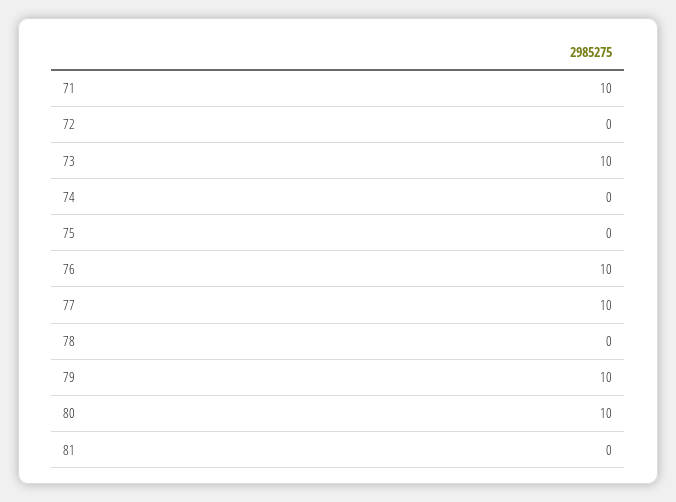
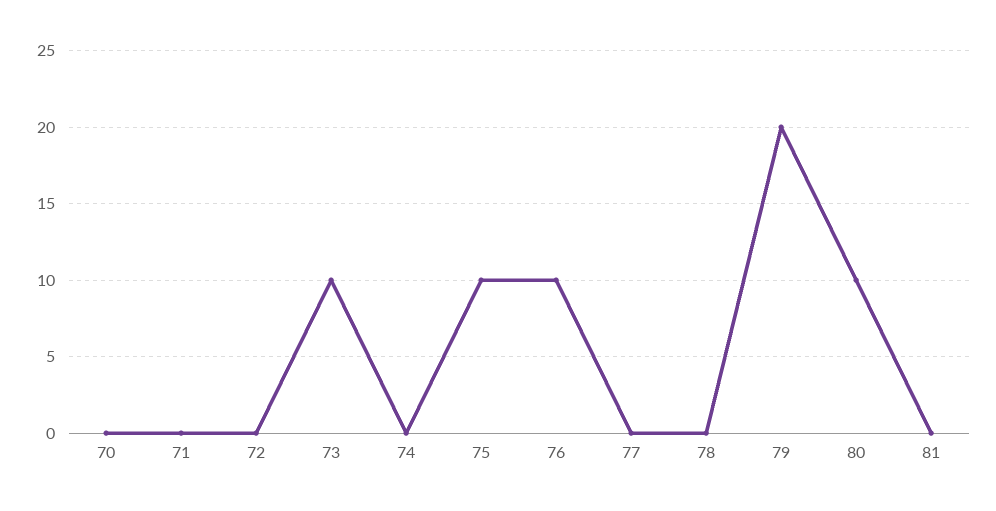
71: 10 -> 0
75: 0 -> 10
77: 10 -> 0
79: 10 -> 20
70: none -> 0

